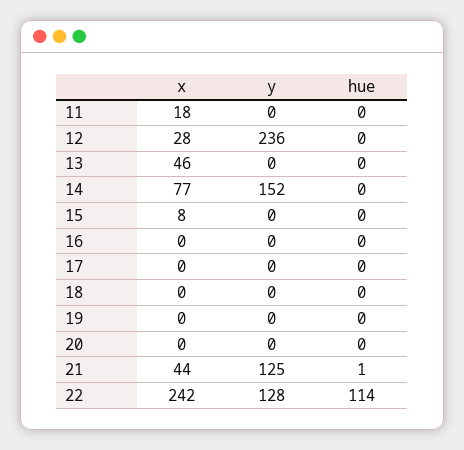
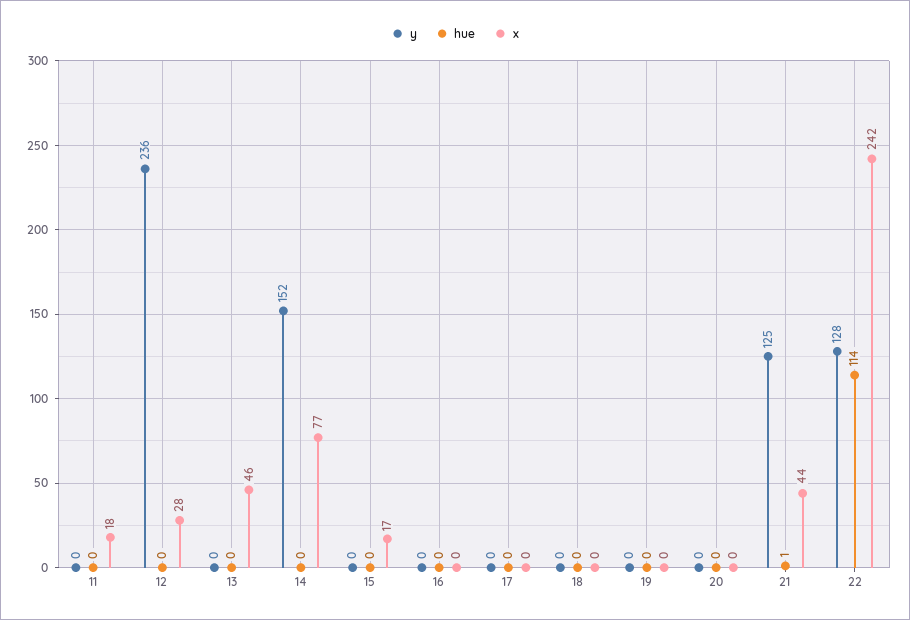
x, 15: 8 -> 17

